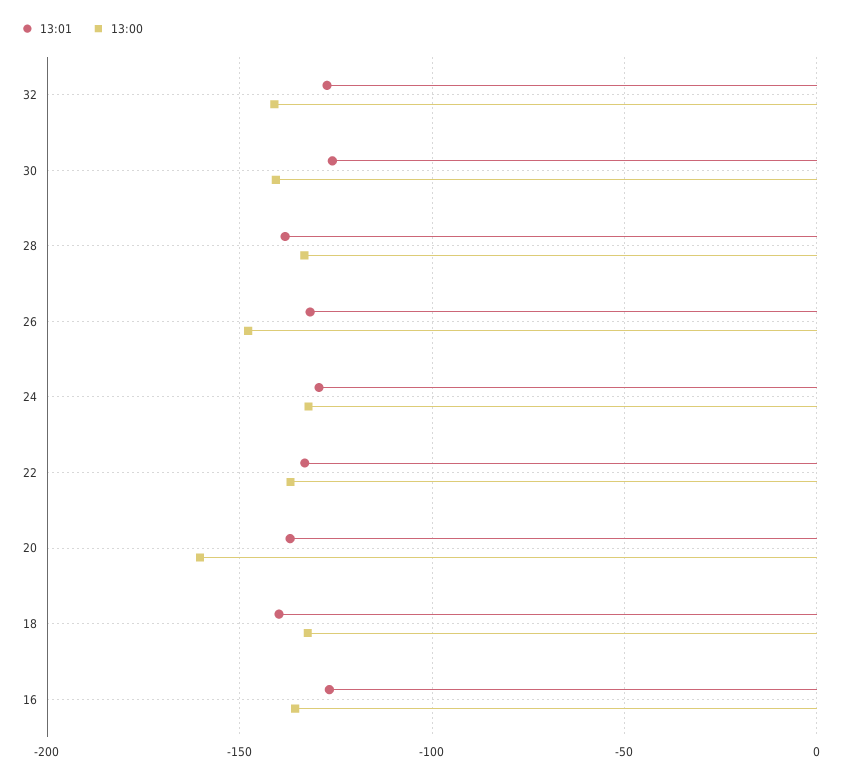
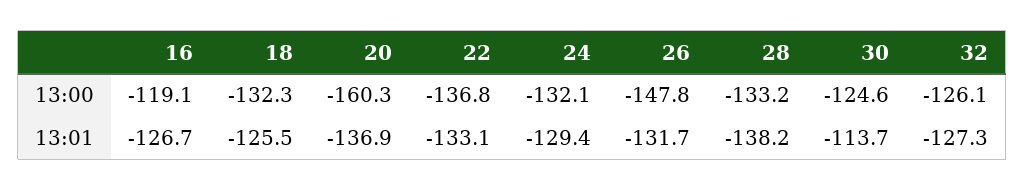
13:00, 32: -140 -> -126.1
13:01, 30: -125 -> -113.7
13:00, 30: -140 -> -124.6
13:01, 18: -140 -> -125.5
13:00, 16: -135 -> -119.1

